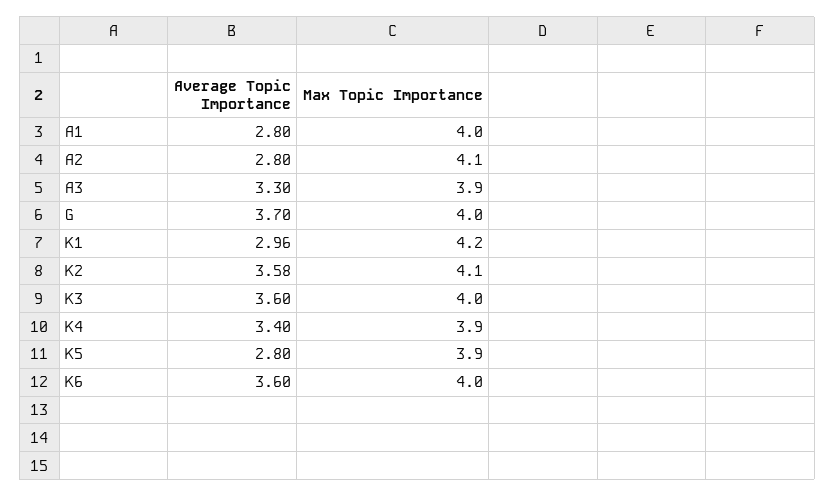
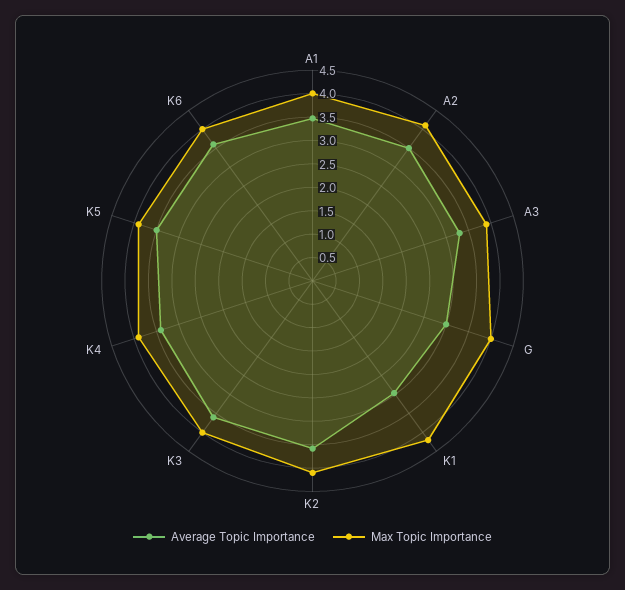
Average Topic Importance, A1: 2.8 -> 3.5
Average Topic Importance, A2: 2.8 -> 3.5
Average Topic Importance, G: 3.7 -> 3
Average Topic Importance, K5: 2.8 -> 3.5

